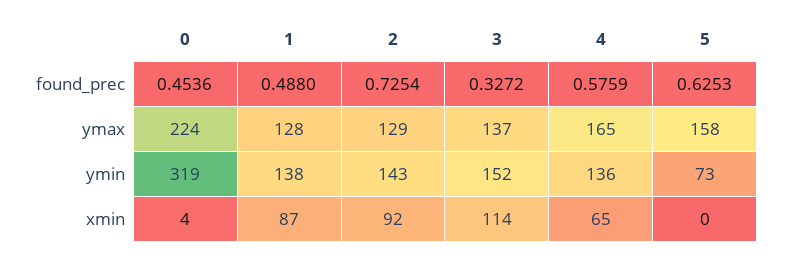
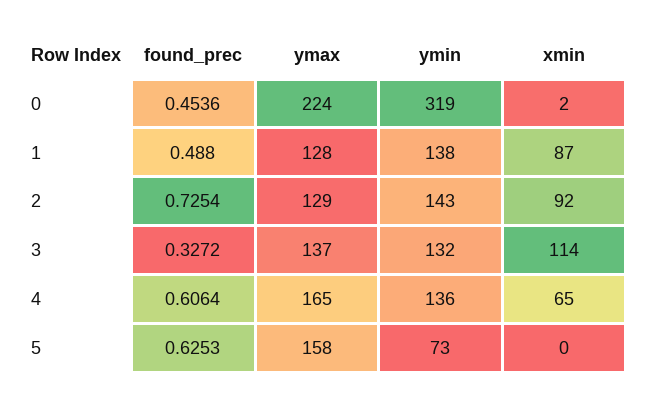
4, found_prec: 0.5759 -> 0.6064
3, ymin: 152 -> 132
0, xmin: 4 -> 2

